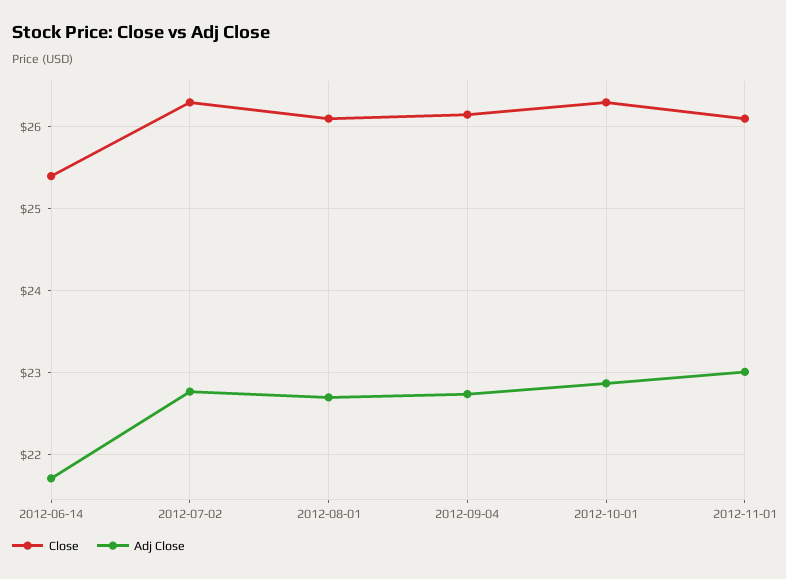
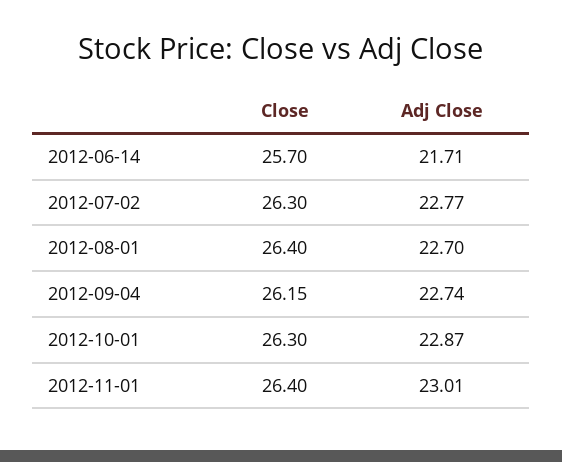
Close, 2012-06-14: 25.4 -> 25.7
Close, 2012-08-01: 26.1 -> 26.4
Close, 2012-11-01: 26.1 -> 26.4

